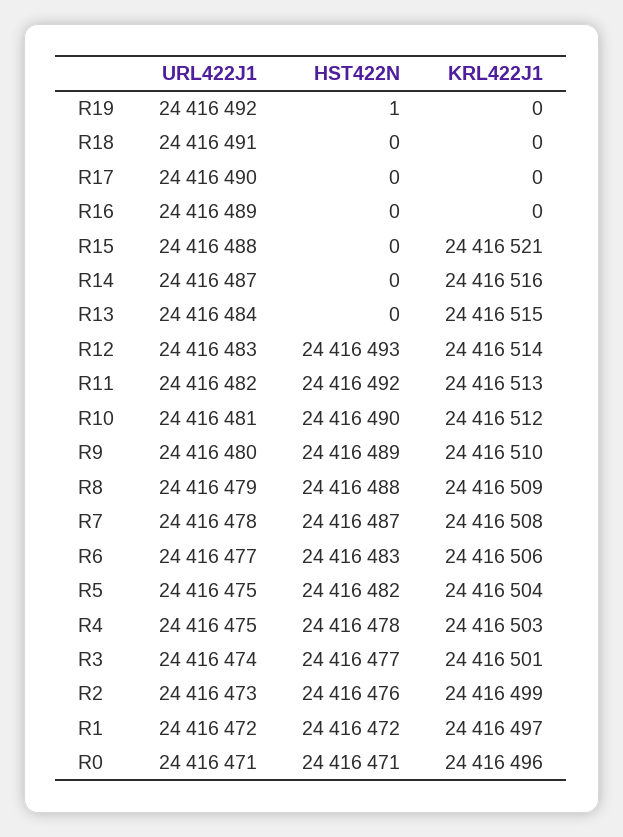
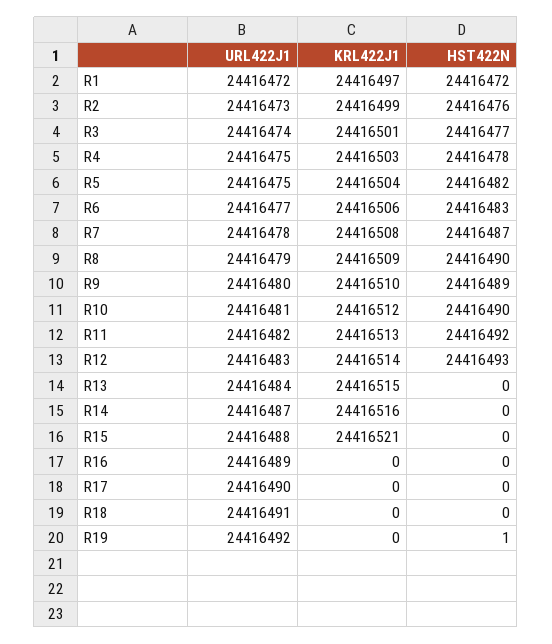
HST422N, R8: 24416488 -> 24416490
URL422J1, R0: 24416471 -> none
HST422N, R0: 24416471 -> none
KRL422J1, R0: 24416496 -> none

